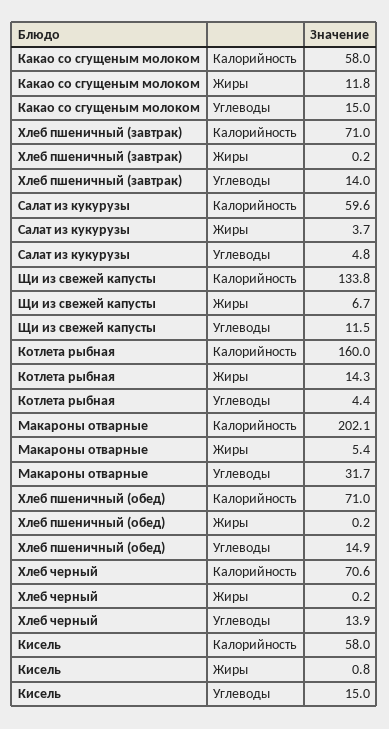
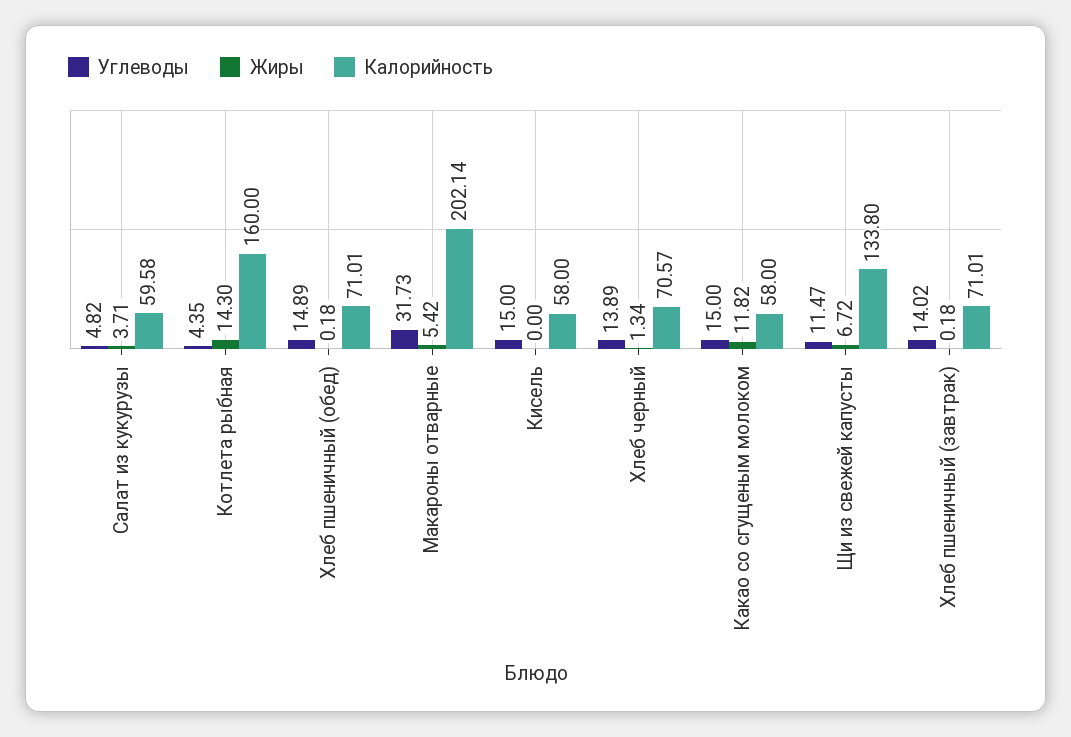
Жиры, Хлеб черный: 0.2 -> 1.34
Жиры, Кисель: 0.8 -> 0

